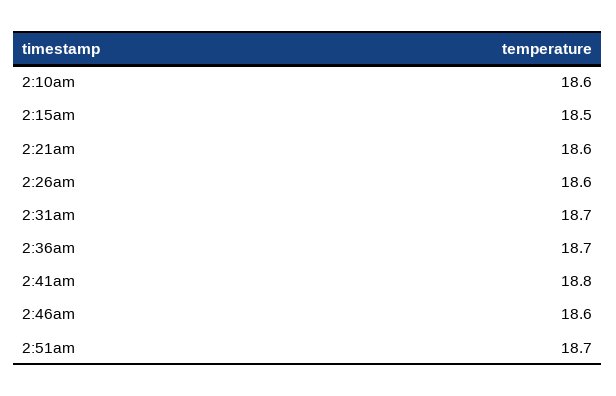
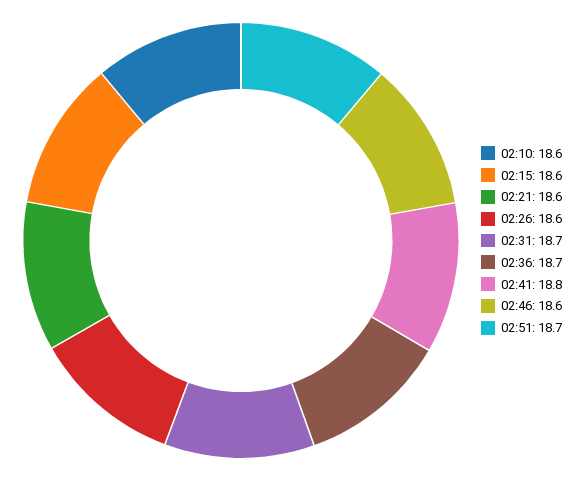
2:15am: 18.5 -> 18.6

